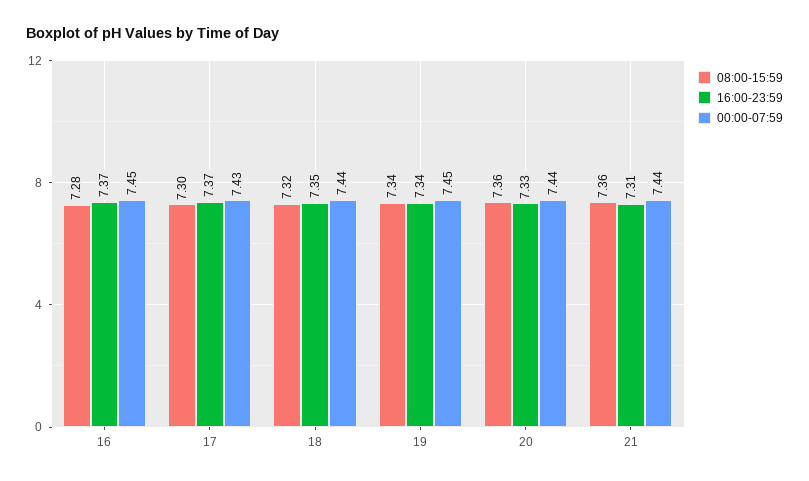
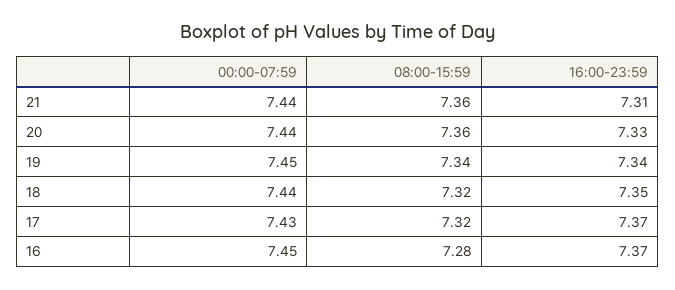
08:00-15:59, 17: 7.3 -> 7.32

